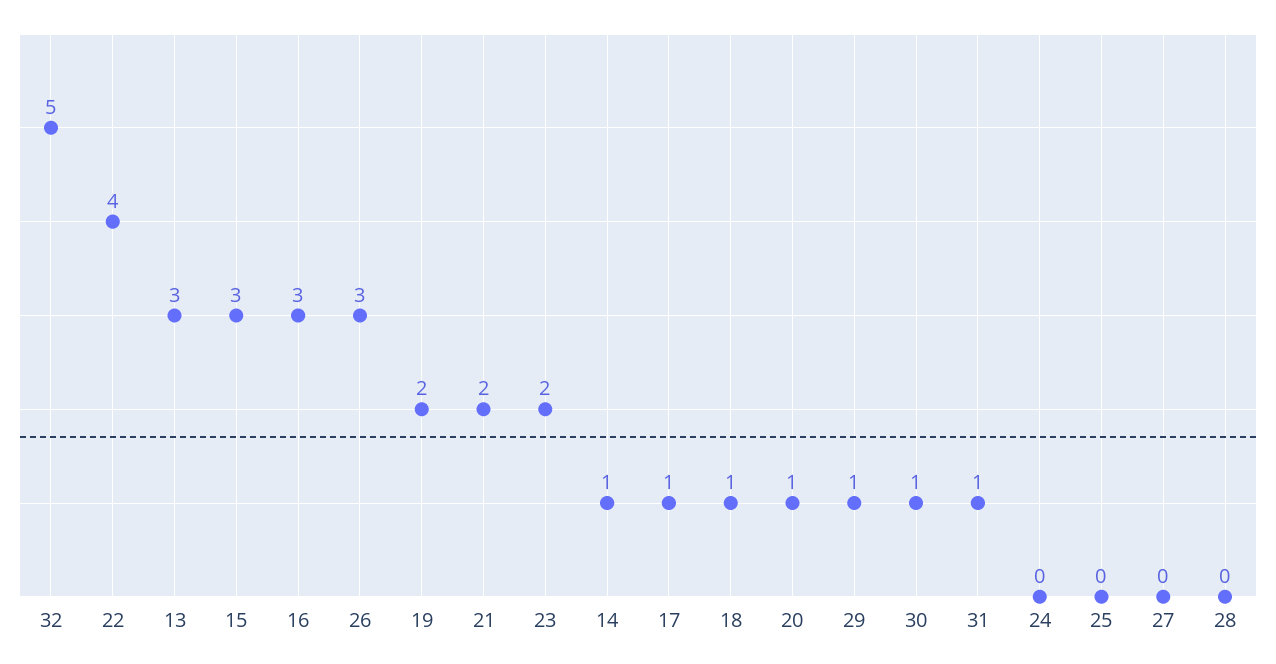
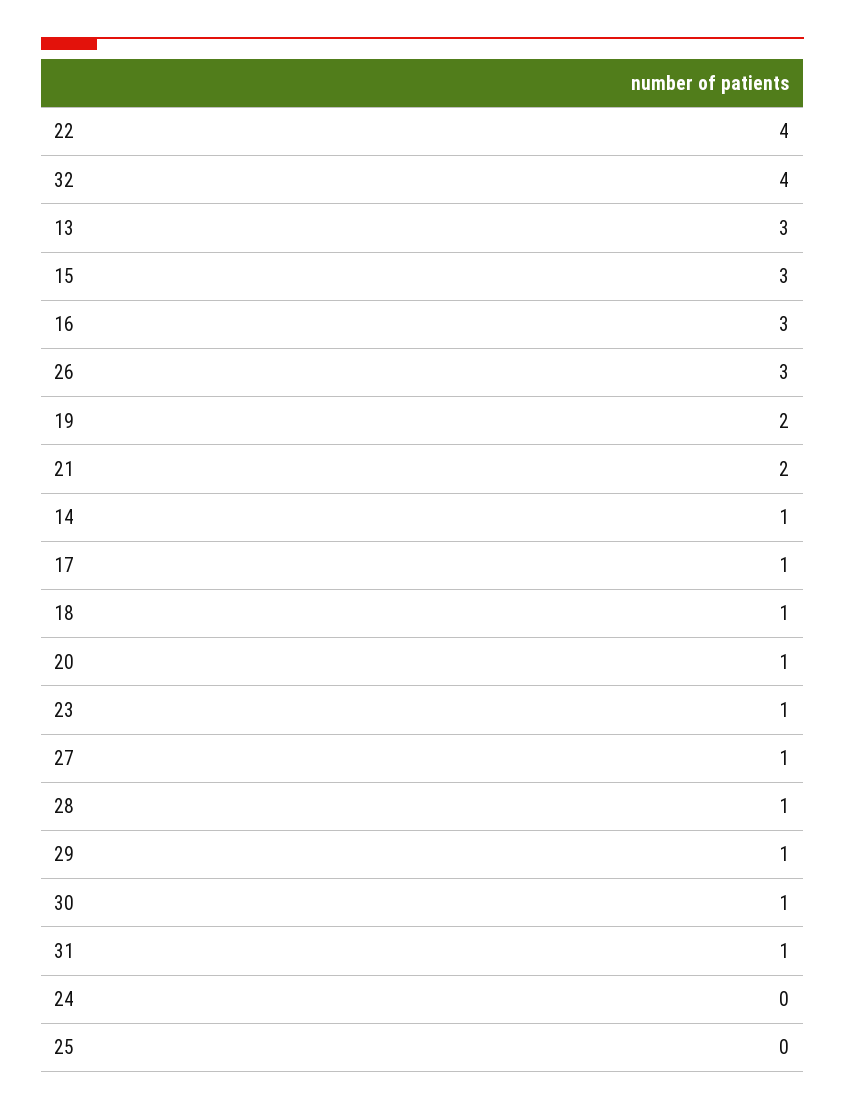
32: 5 -> 4
23: 2 -> 1
27: 0 -> 1
28: 0 -> 1

